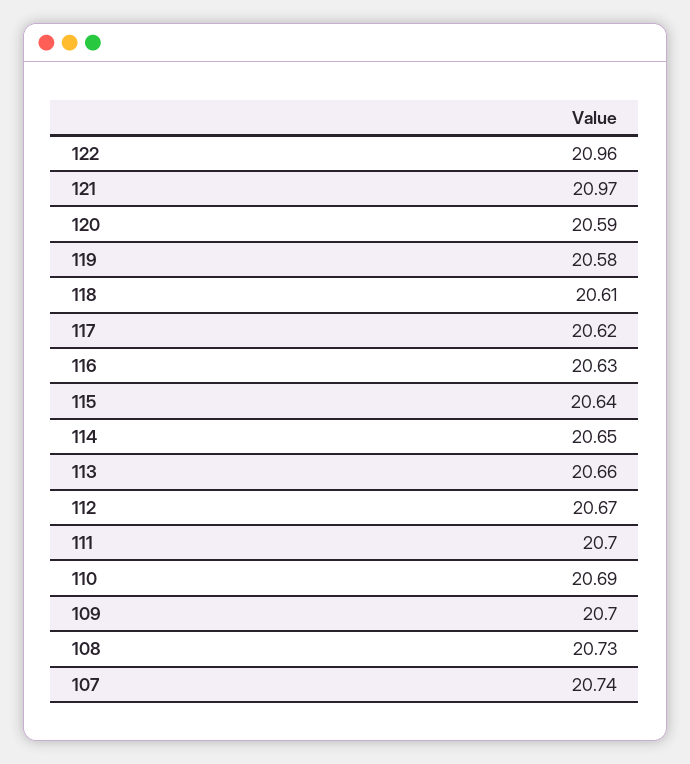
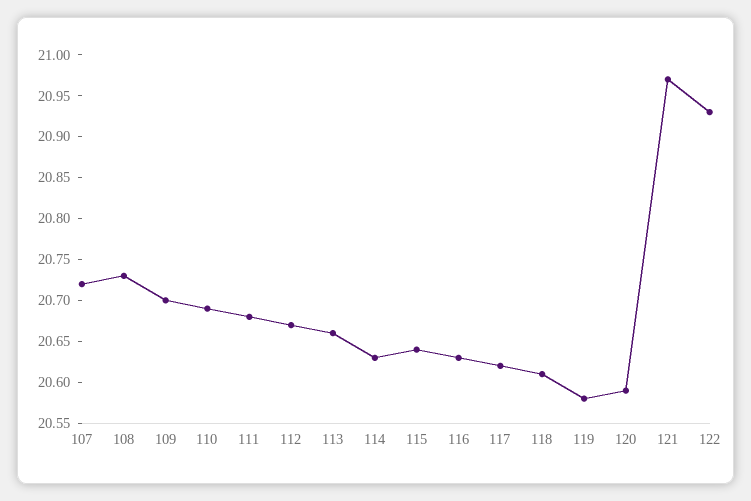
122: 20.96 -> 20.93
114: 20.65 -> 20.63
111: 20.7 -> 20.68
107: 20.74 -> 20.72

